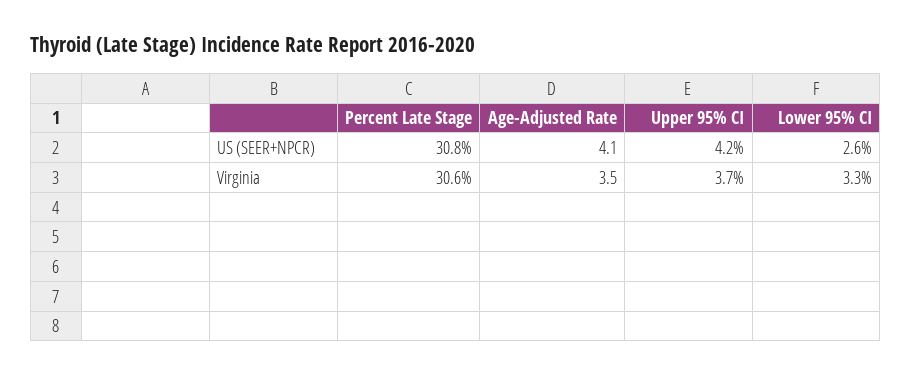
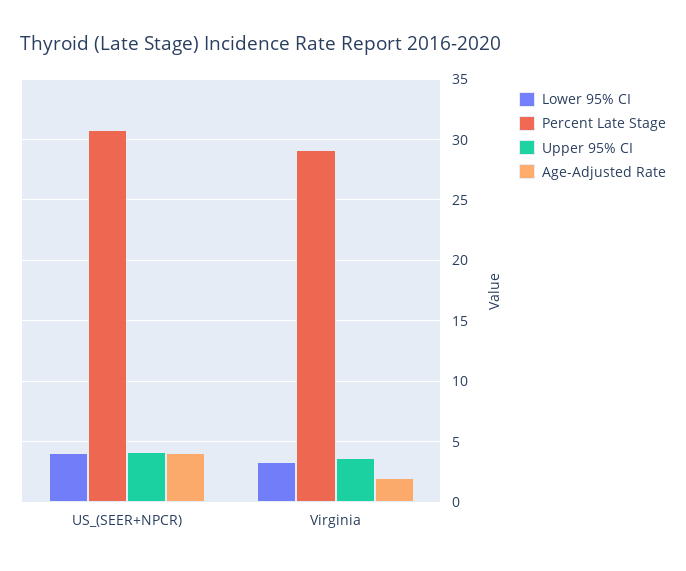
Lower 95% CI, US (SEER+NPCR): 2.6 -> 4
Percent Late Stage, Virginia: 30.6 -> 29
Age-Adjusted Rate, Virginia: 3.5 -> 2

